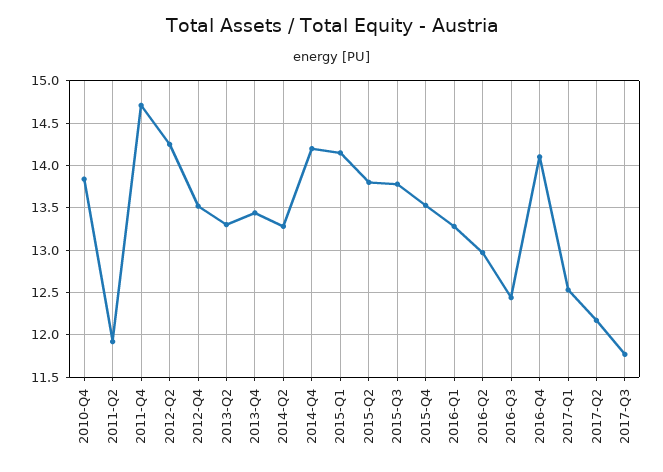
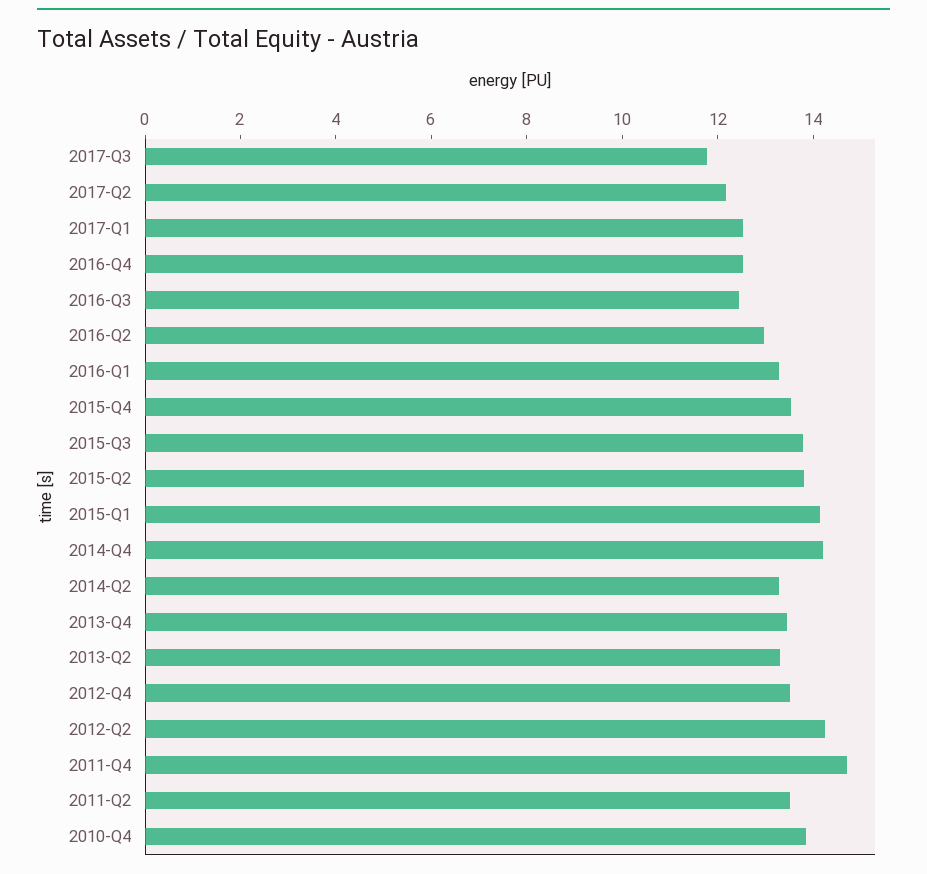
2011-Q2: 11.9 -> 13.5
2016-Q4: 14.1 -> 12.5

